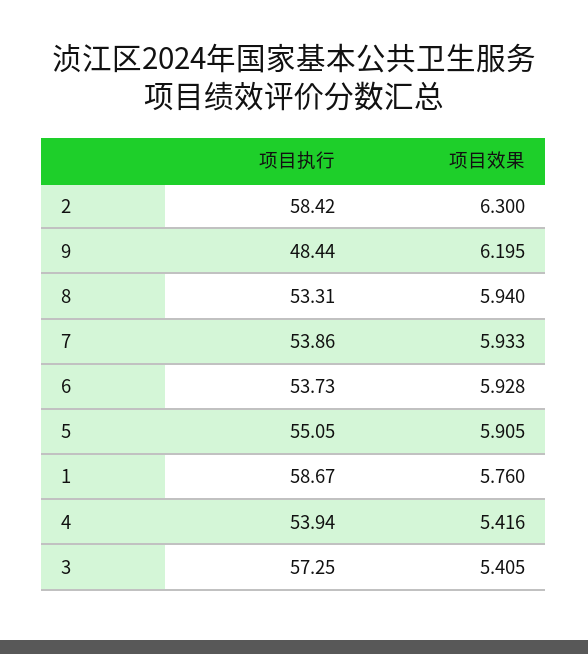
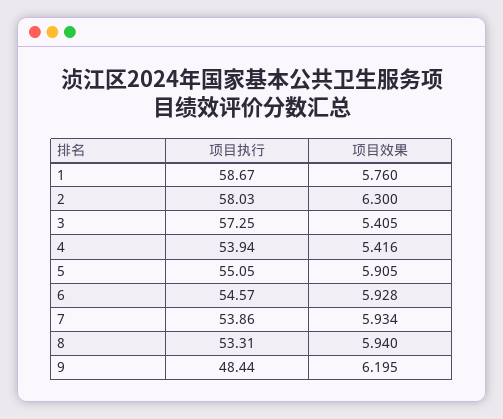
项目执行, 2: 58.42 -> 58.03
项目效果, 7: 5.933 -> 5.934
项目执行, 6: 53.73 -> 54.57

